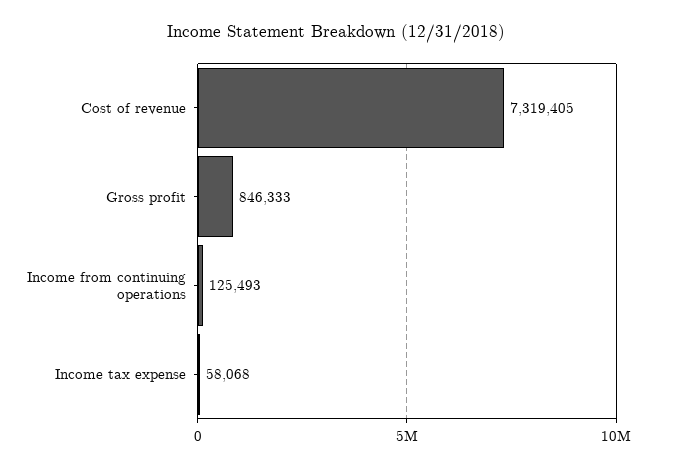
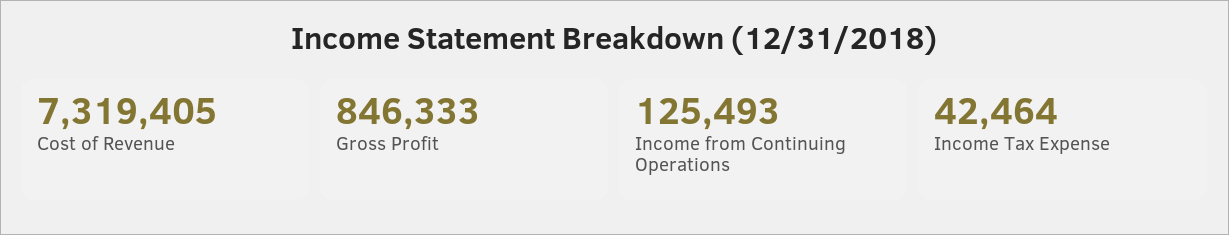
Income tax expense: 58068 -> 42464

